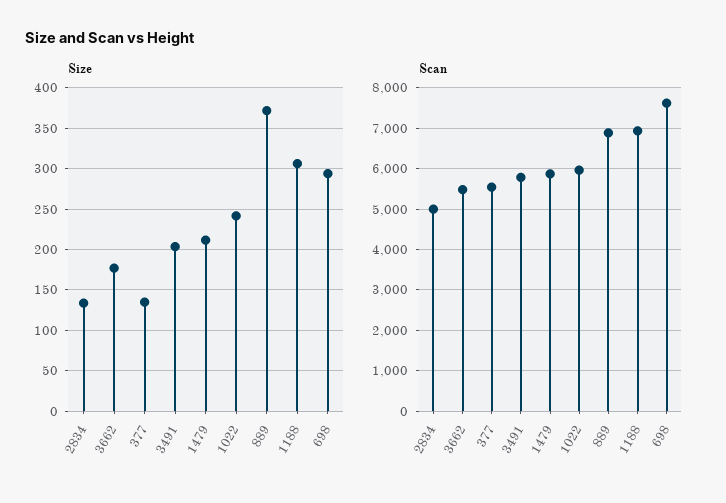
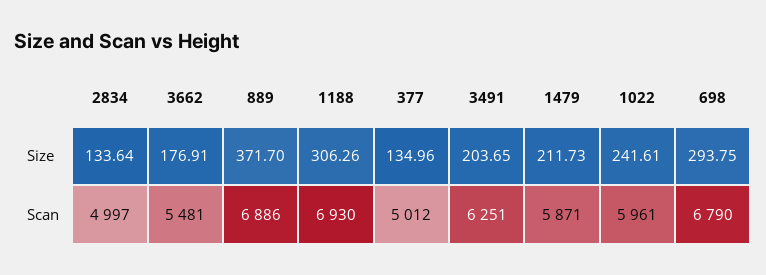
Scan, 377: 5600 -> 5012
Scan, 3491: 5800 -> 6251
Scan, 698: 7600 -> 6790

